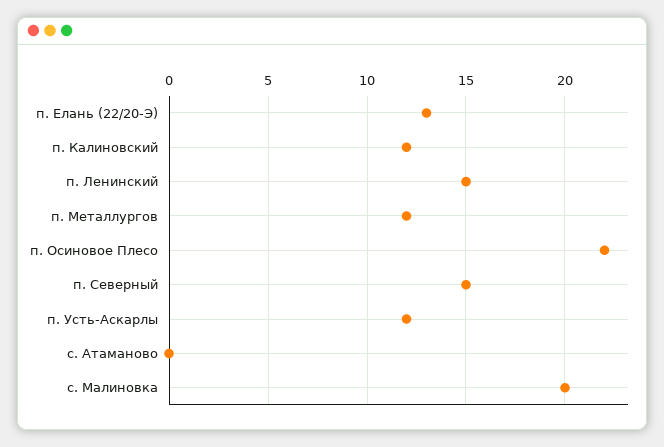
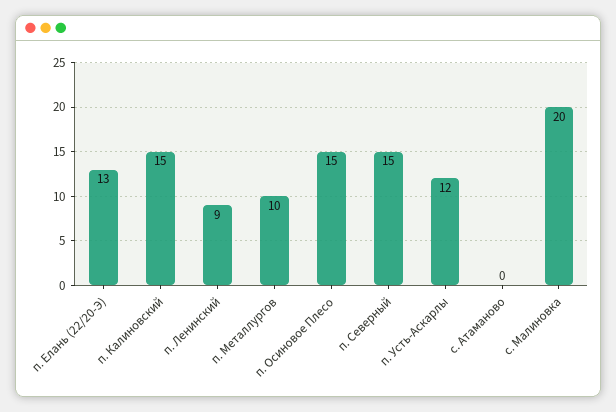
п. Калиновский: 12 -> 15
п. Ленинский: 15 -> 9
п. Металлургов: 12 -> 10
п. Осиновое Плесо: 22 -> 15

